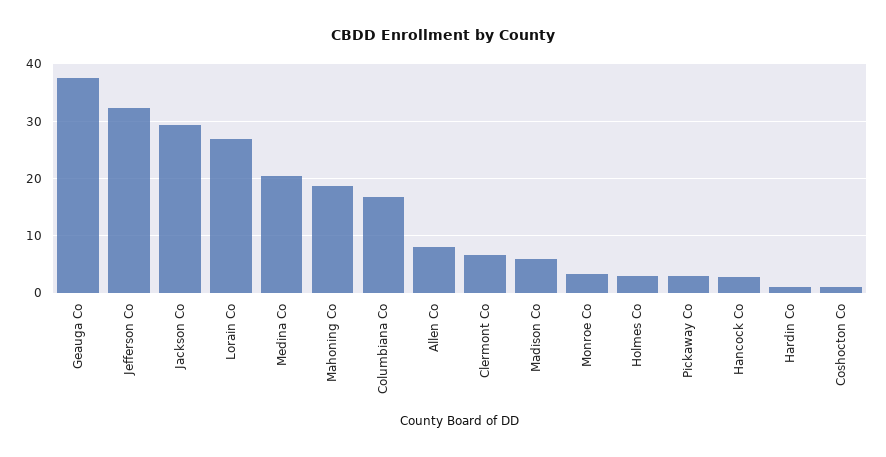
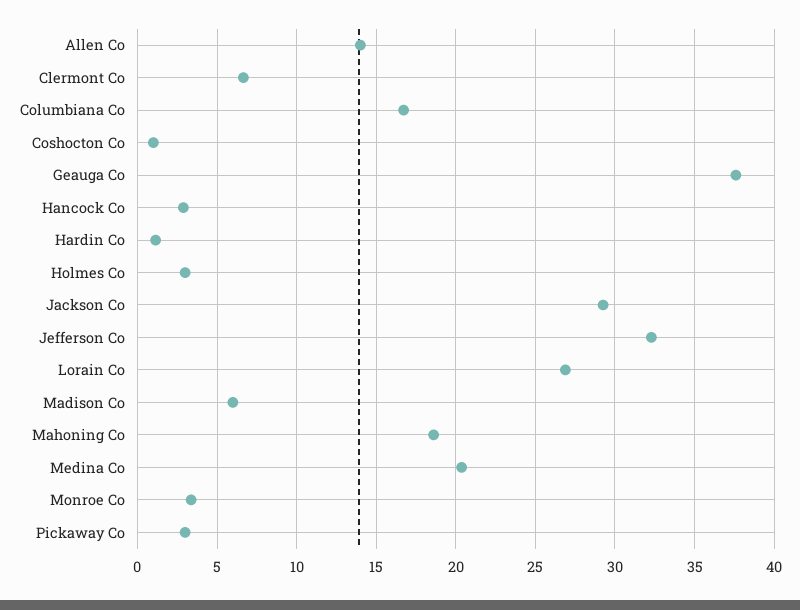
Allen Co: 8 -> 14

